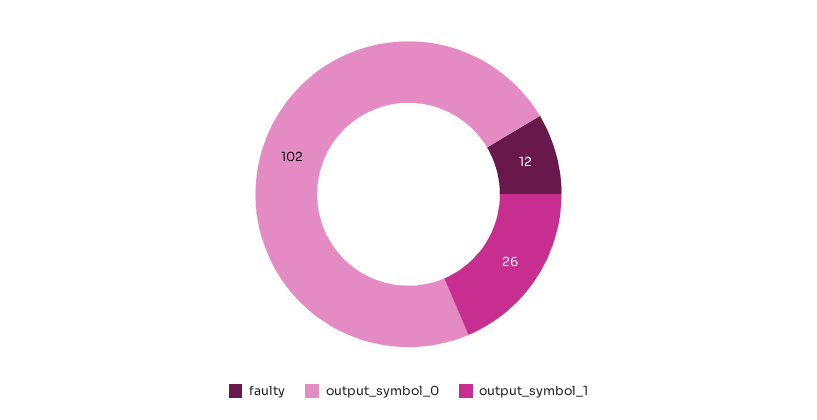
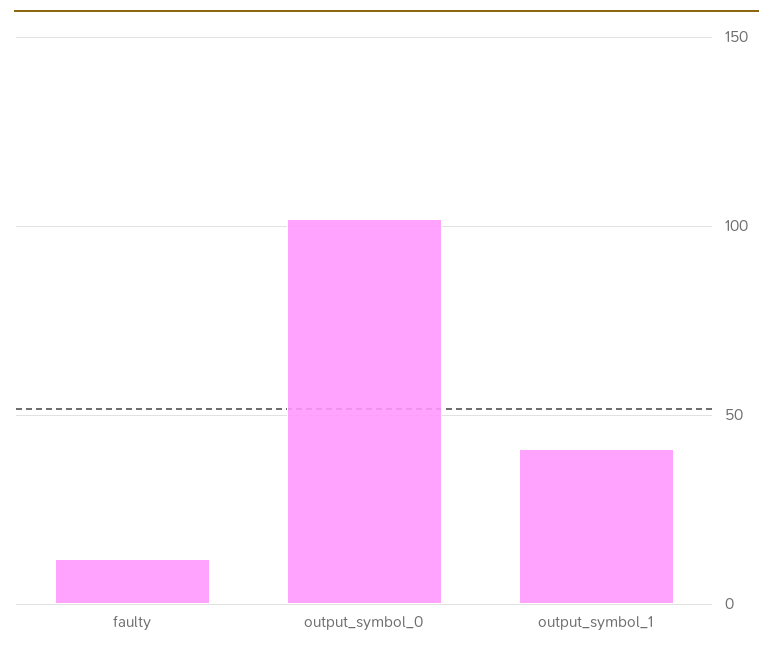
output_symbol_1: 26 -> 40

